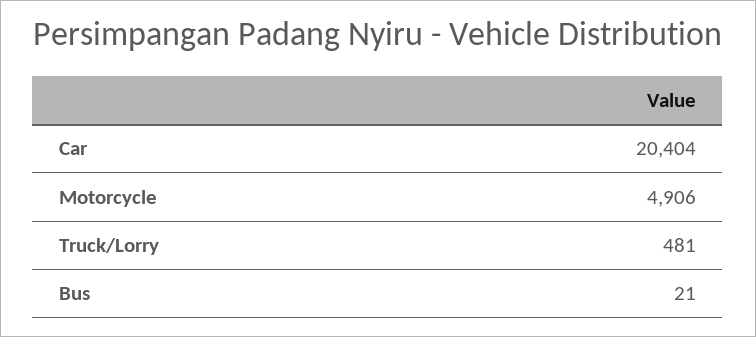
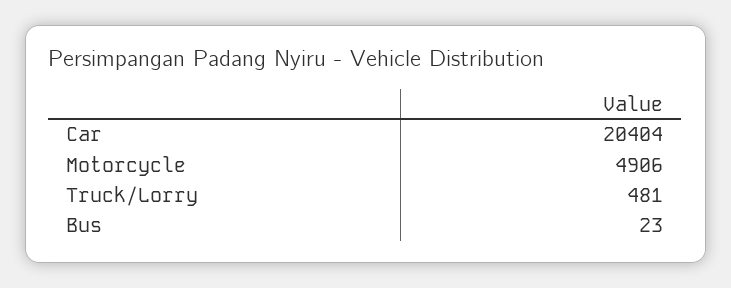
Bus: 21 -> 23

